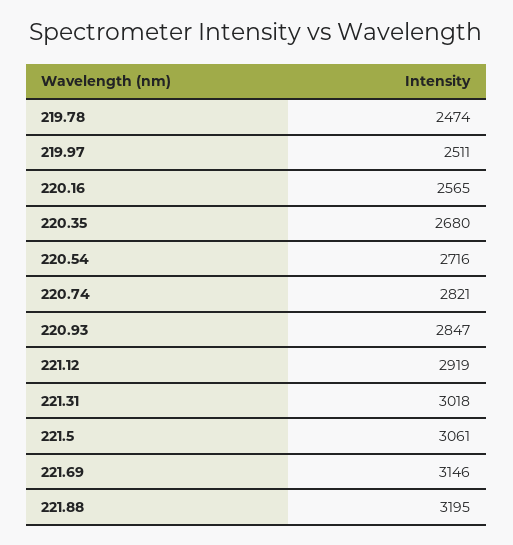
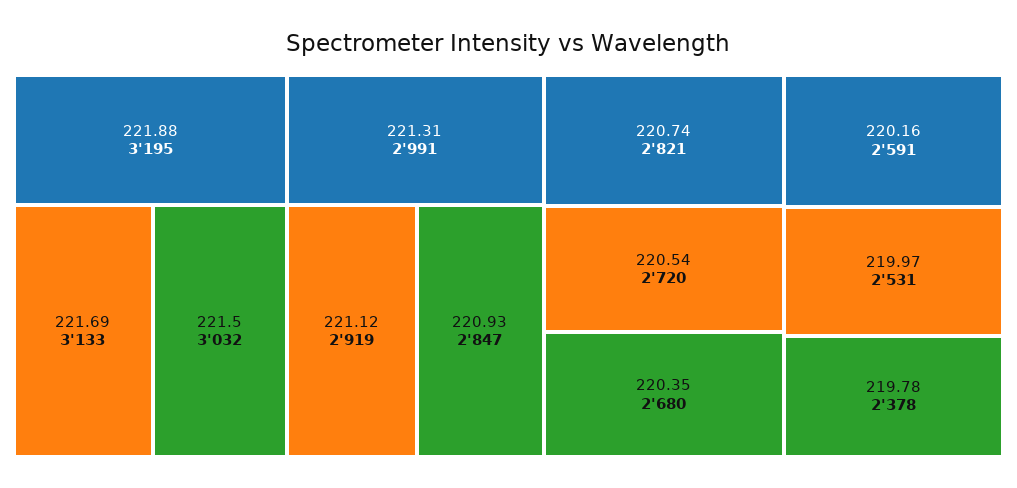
219.78: 2474 -> 2378
219.97: 2511 -> 2531
220.16: 2565 -> 2591
220.54: 2716 -> 2720
221.31: 3018 -> 2991
221.5: 3061 -> 3032
221.69: 3146 -> 3133

